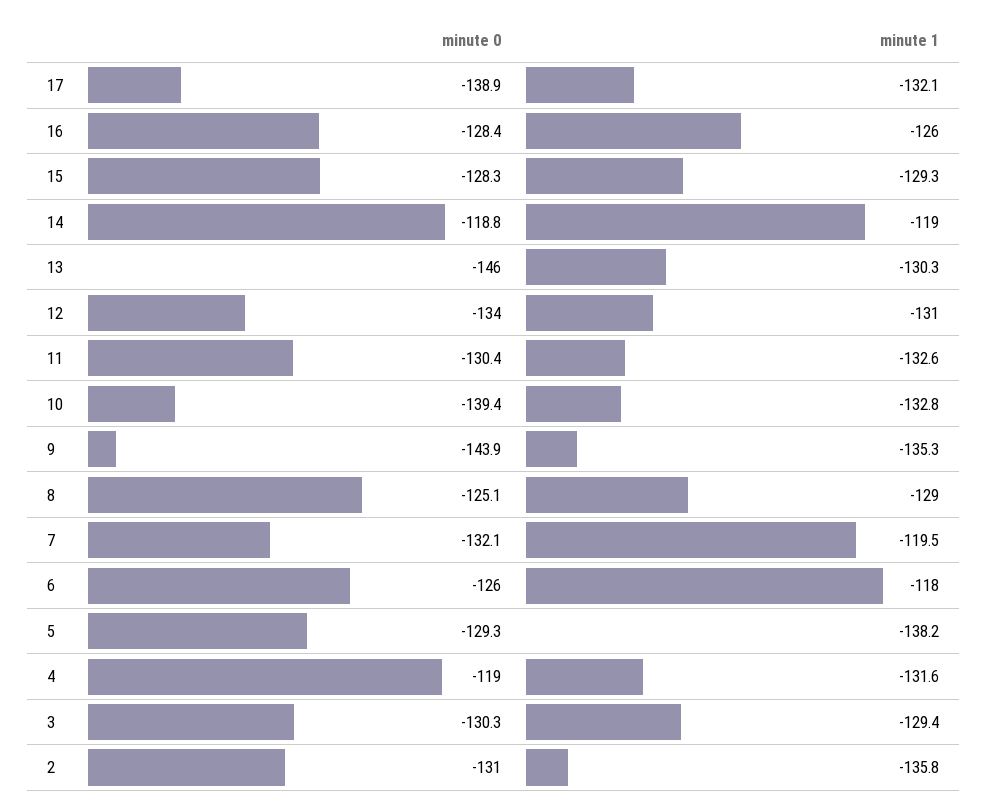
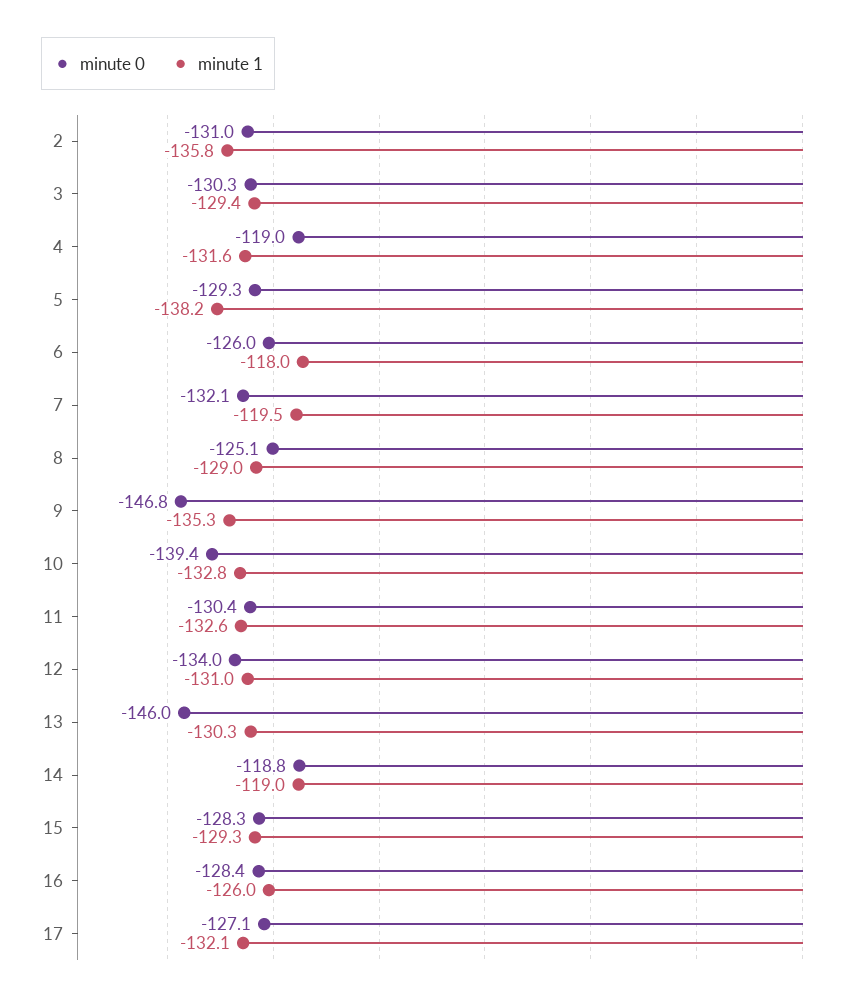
minute 0, 17: -138.9 -> -127.1
minute 0, 9: -143.9 -> -146.8

